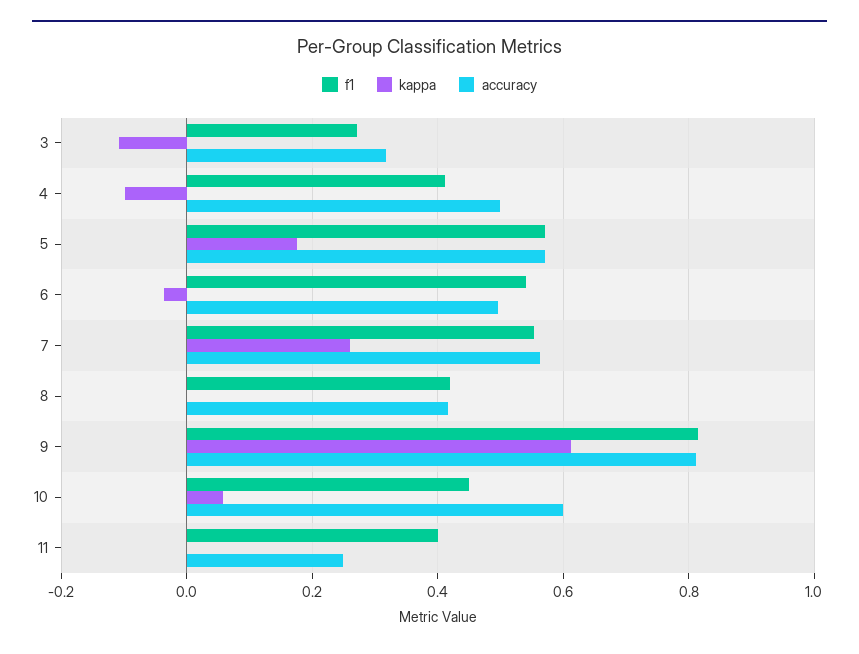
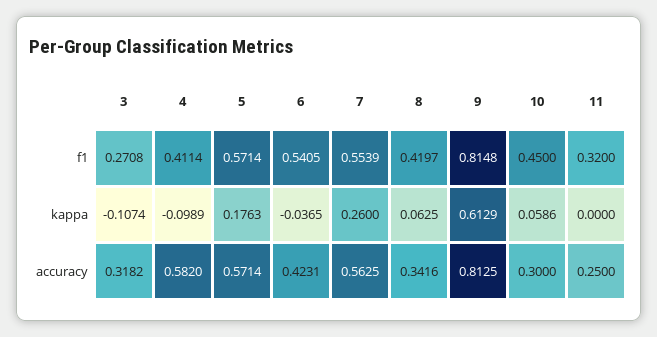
accuracy, 4: 0.5 -> 0.582
accuracy, 6: 0.5 -> 0.4231
kappa, 8: 0 -> 0.0625
accuracy, 8: 0.42 -> 0.3416
accuracy, 10: 0.6 -> 0.3
f1, 11: 0.4 -> 0.32

